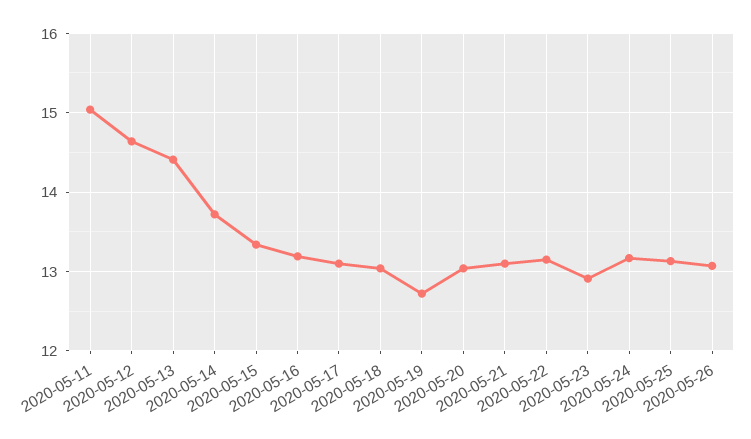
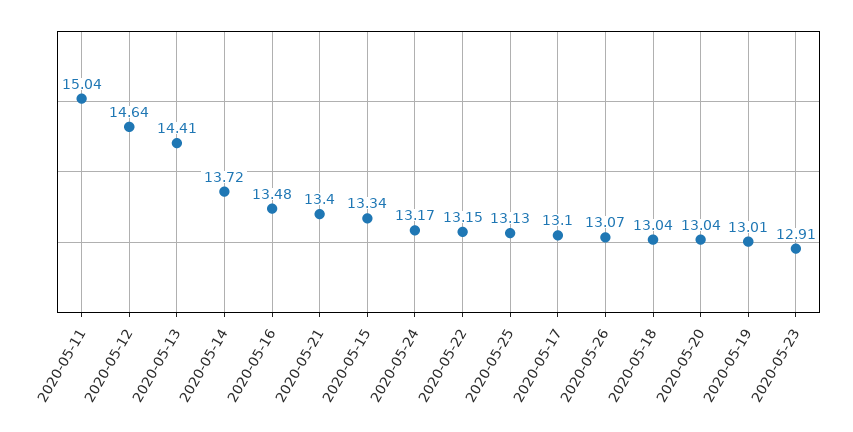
2020-05-16: 13.2 -> 13.48
2020-05-19: 12.7 -> 13.01
2020-05-21: 13.1 -> 13.4

